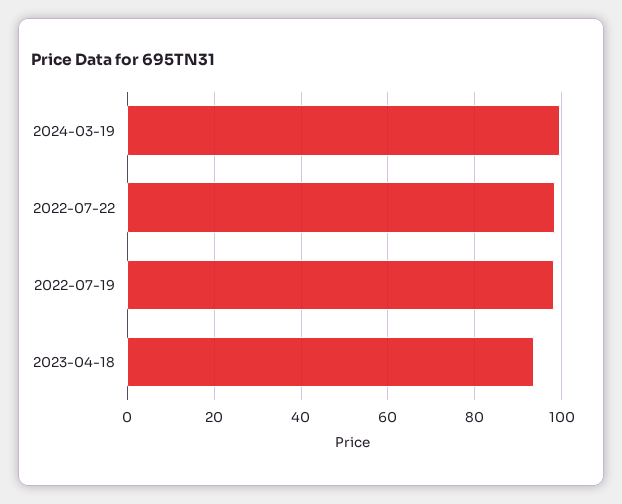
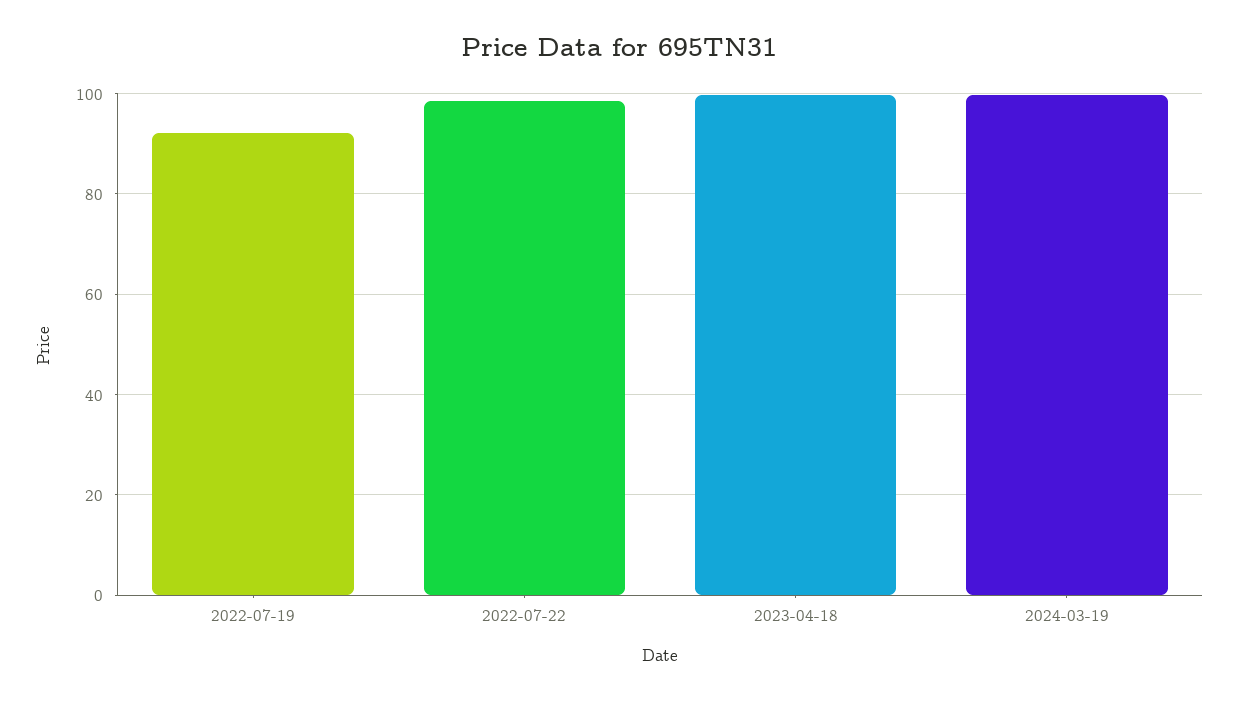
2022-07-19: 98 -> 92
2023-04-18: 94 -> 100

